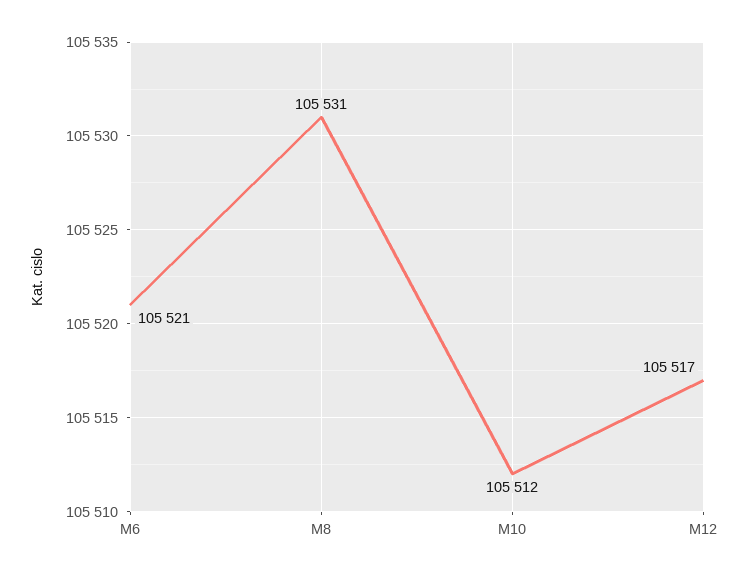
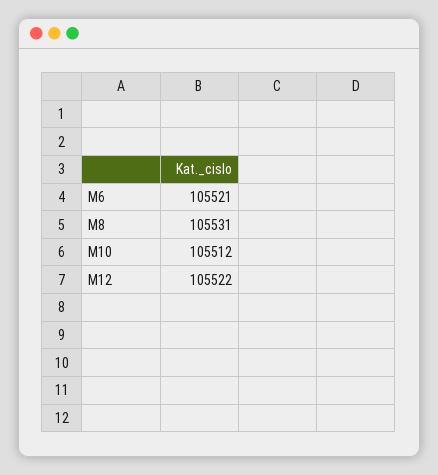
M12: 105517 -> 105522

